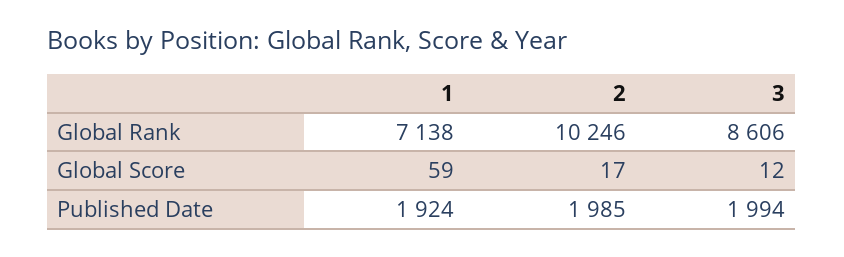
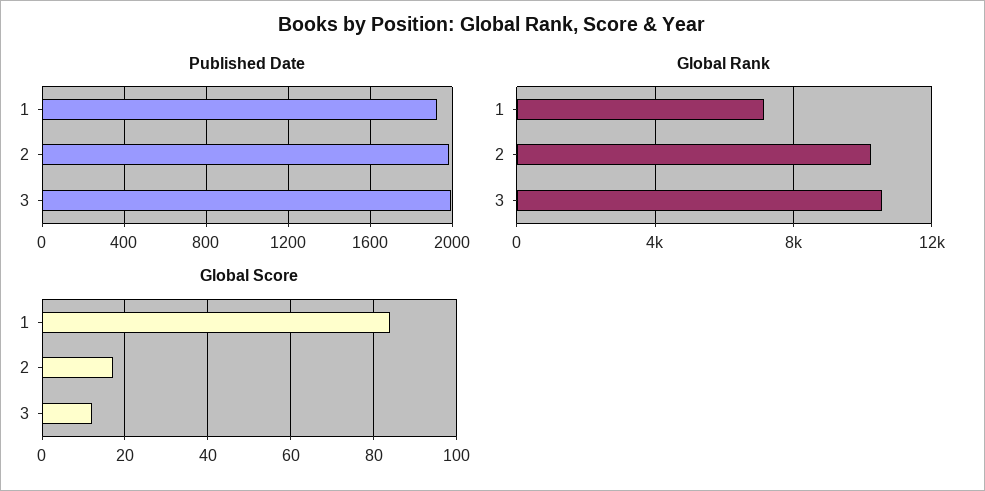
Global Rank, 3: 8606 -> 10500
Global Score, 1: 59 -> 85

